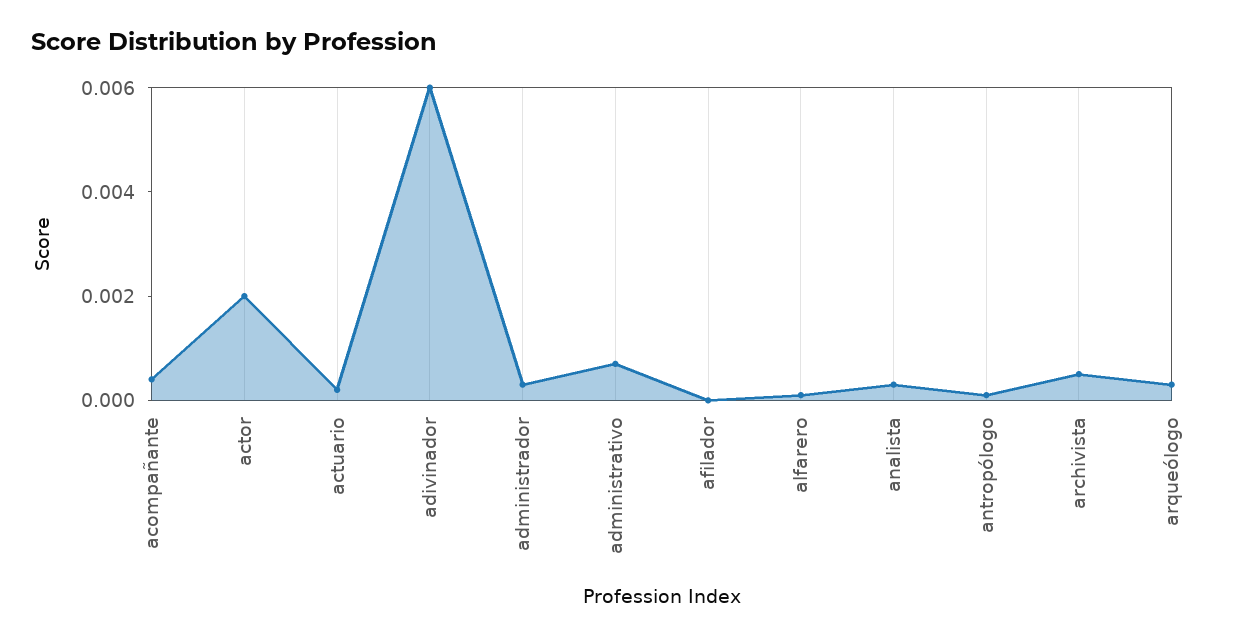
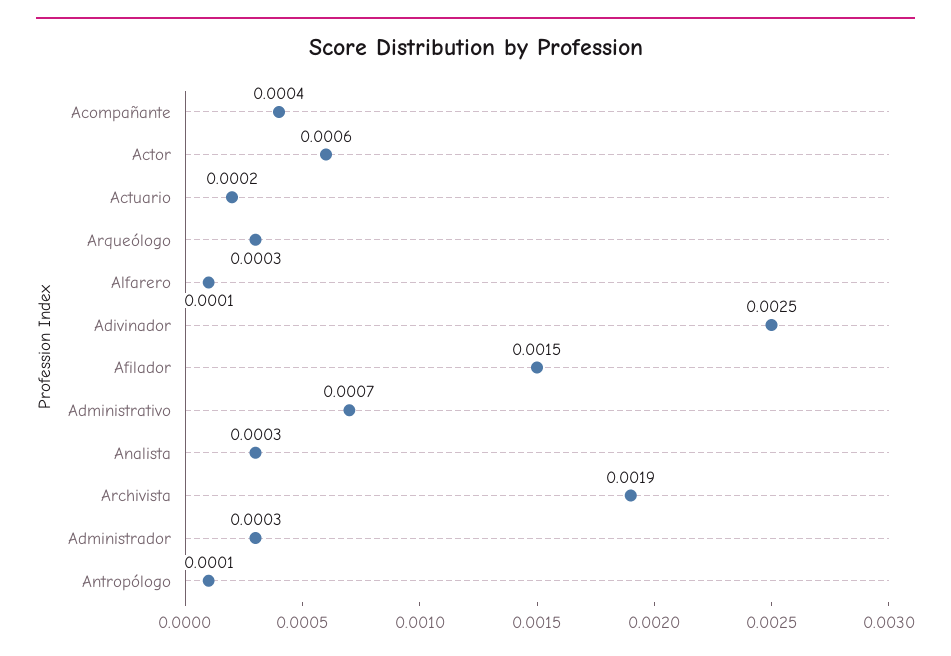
actor: 0.002 -> 0.0006
adivinador: 0.006 -> 0.0025
afilador: 0 -> 0.0015
archivista: 0.0005 -> 0.0019

